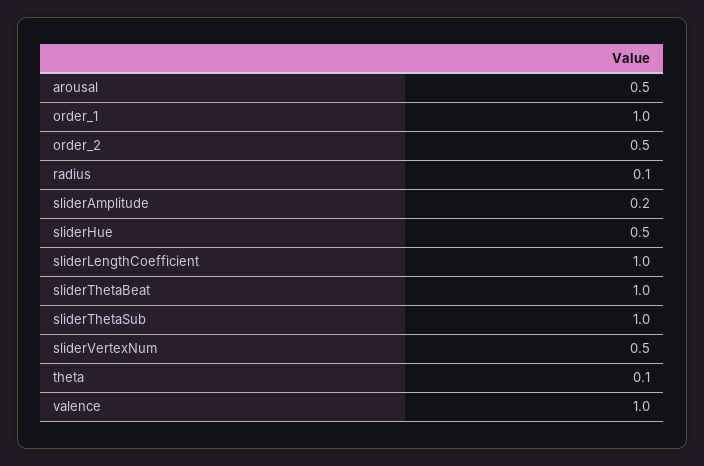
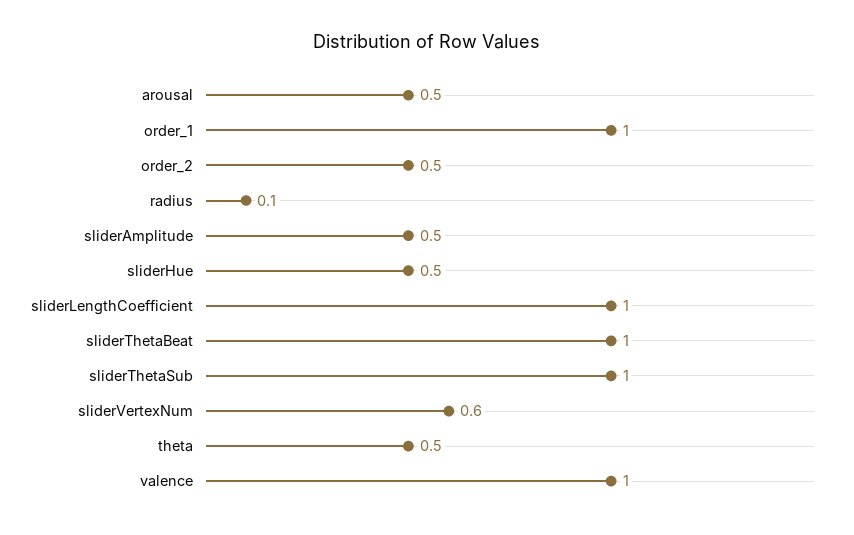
sliderAmplitude: 0.2 -> 0.5
sliderVertexNum: 0.5 -> 0.6
theta: 0.1 -> 0.5

